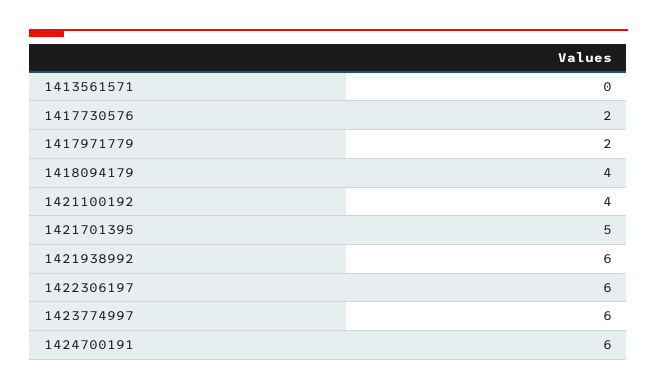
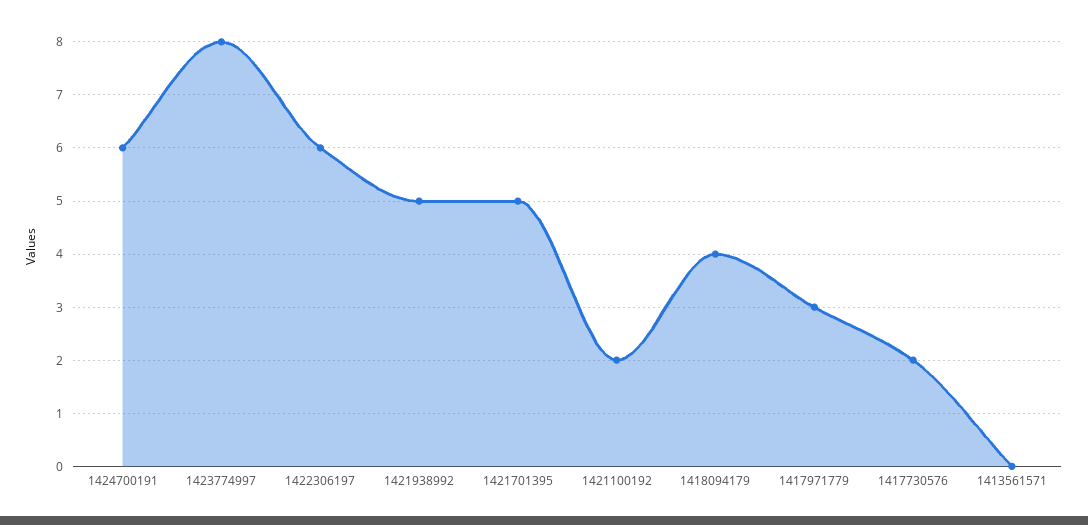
1417971779: 2 -> 3
1421100192: 4 -> 2
1421938992: 6 -> 5
1423774997: 6 -> 8

